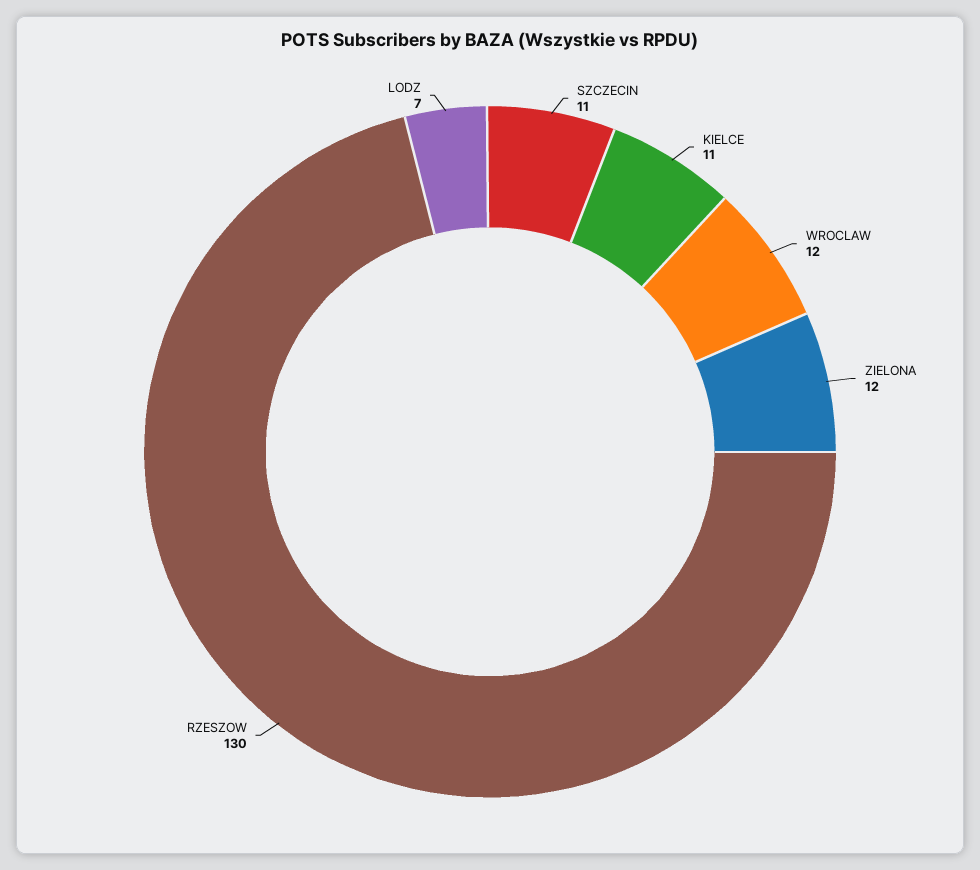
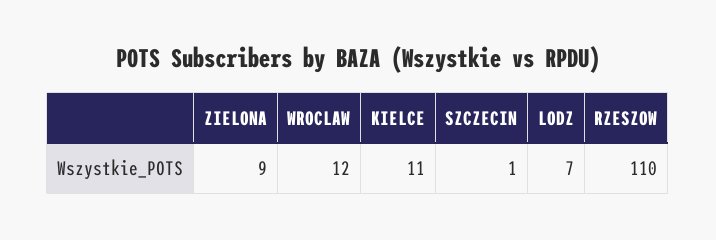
SZCZECIN: 11 -> 1
ZIELONA: 12 -> 9
RZESZOW: 130 -> 110

